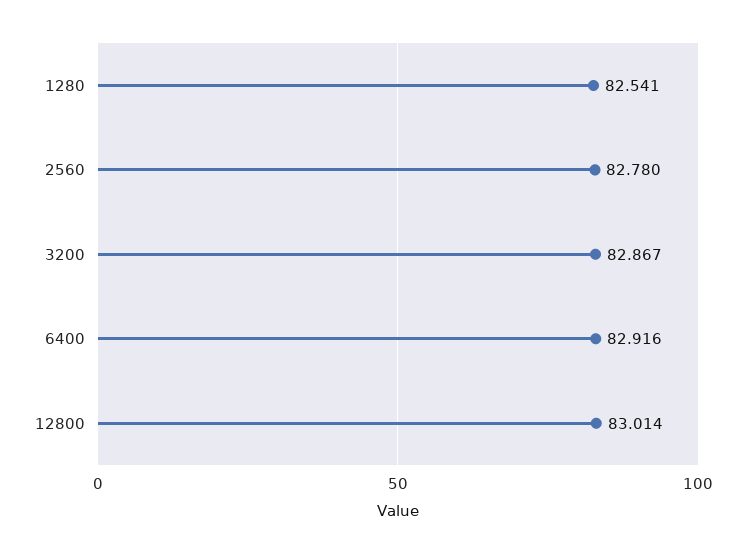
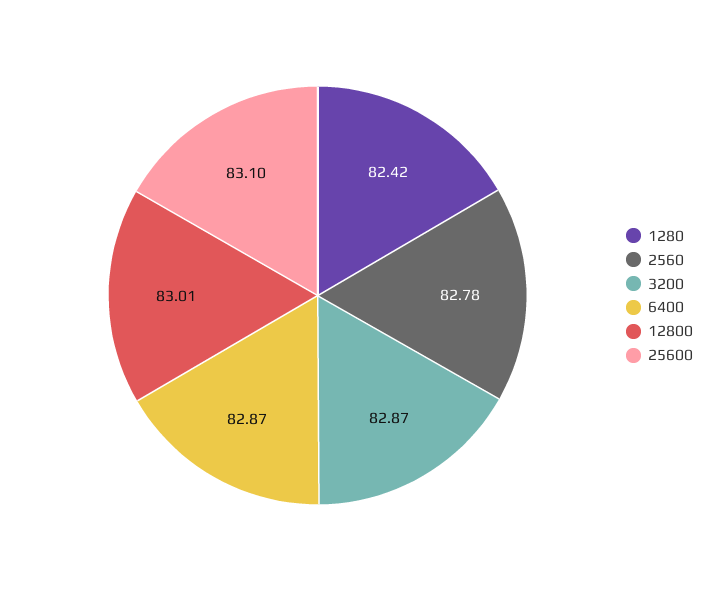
1280: 82.541 -> 82.42
6400: 82.916 -> 82.87
25600: none -> 83.1

